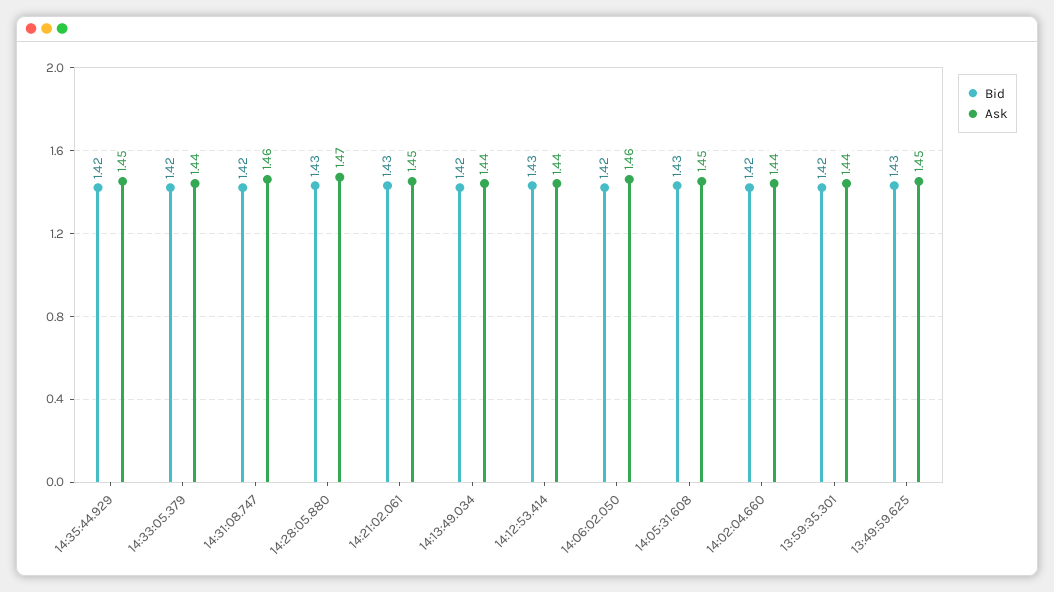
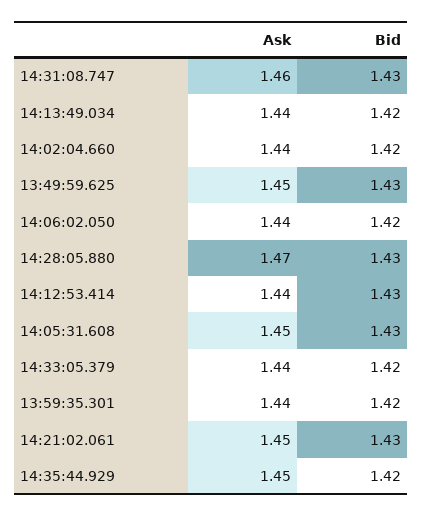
Bid, 14:31:08.747: 1.42 -> 1.43
Ask, 14:06:02.050: 1.46 -> 1.44

